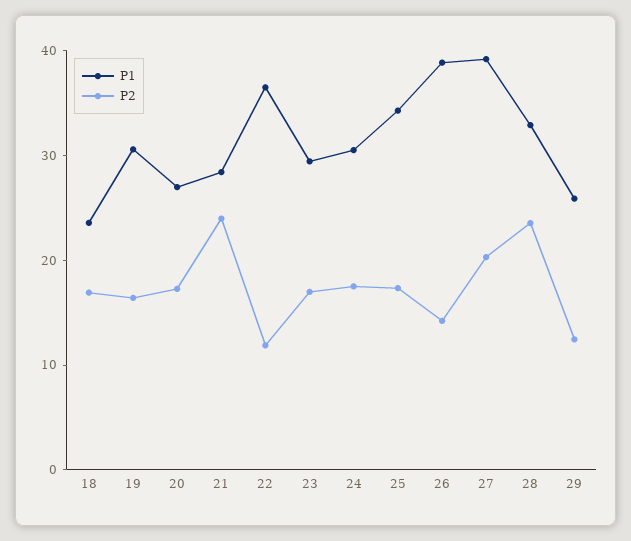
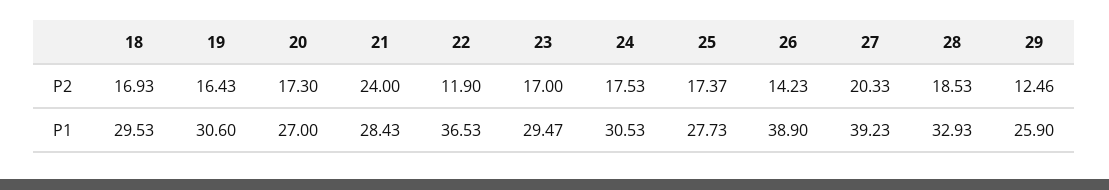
P1, 18: 24 -> 29.53
P1, 25: 34 -> 27.73
P2, 28: 24 -> 18.53

